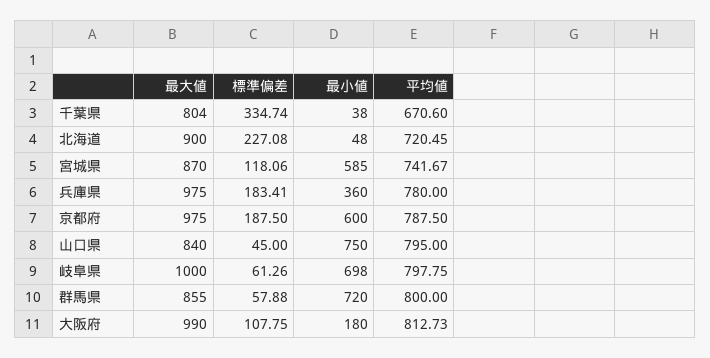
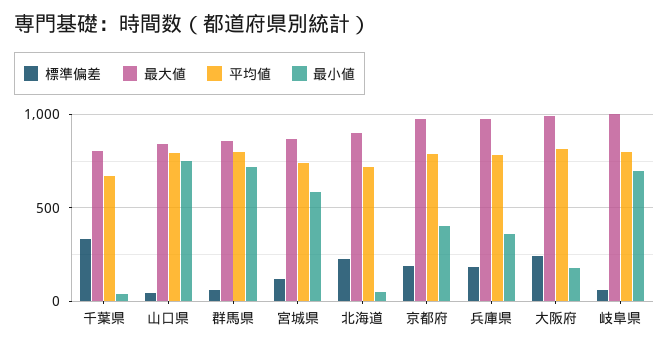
最小値, 京都府: 600 -> 400
標準偏差, 大阪府: 107.75 -> 250

